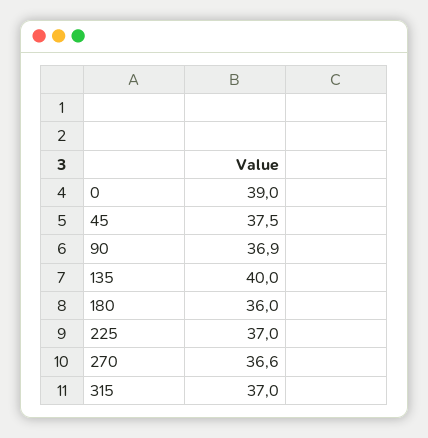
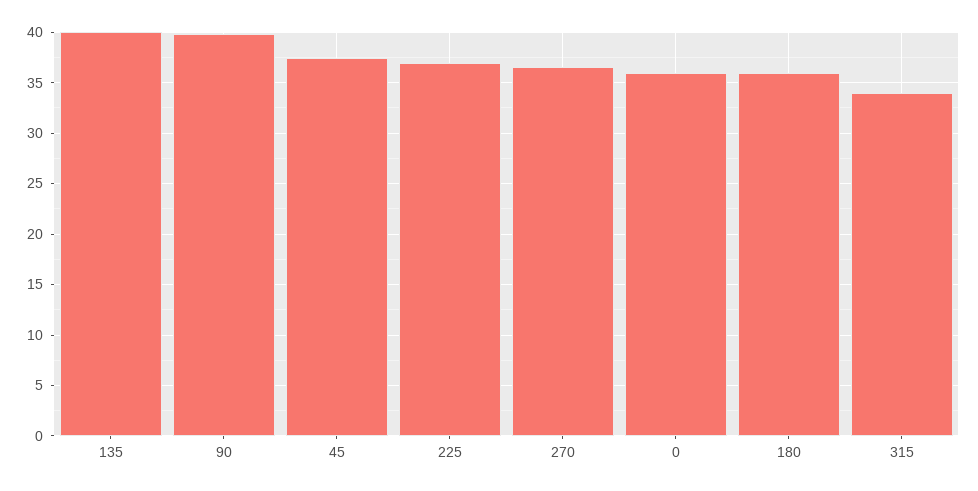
0: 39 -> 36
90: 36.9 -> 40
315: 37 -> 34

